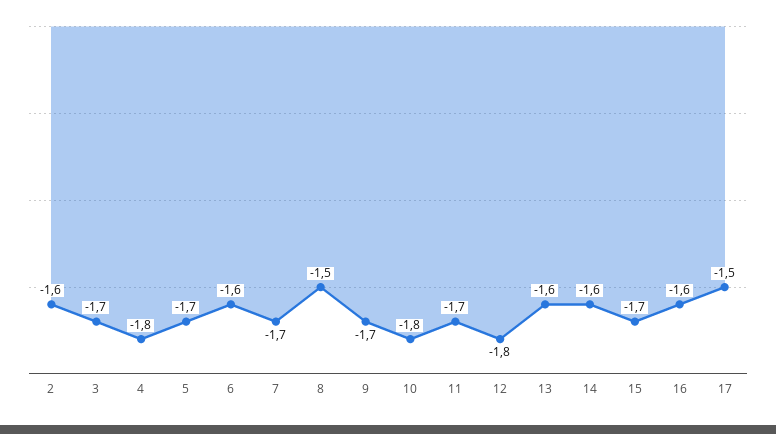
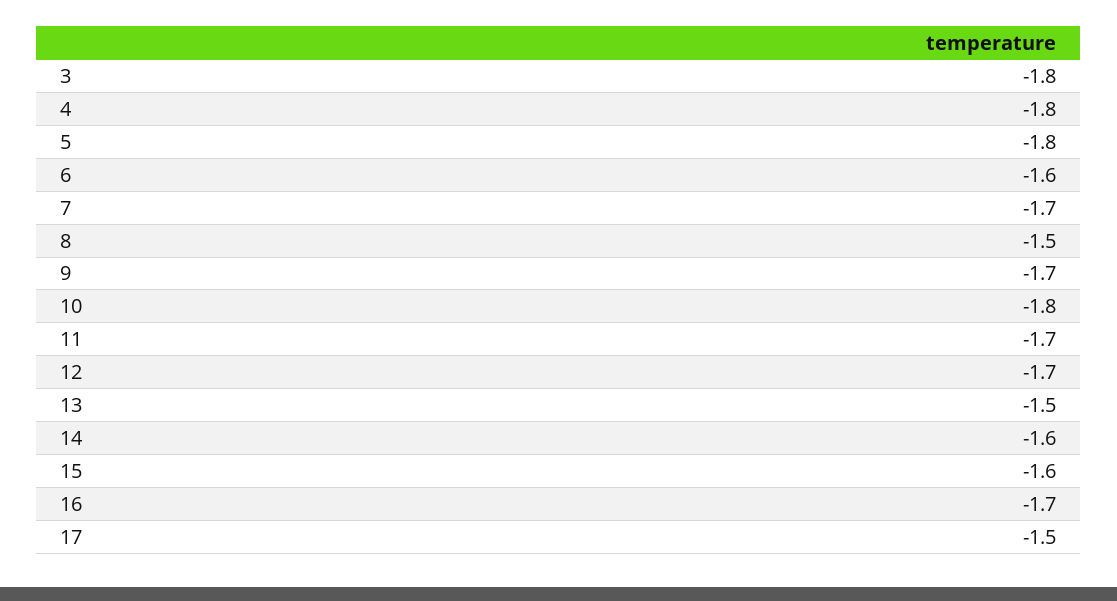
2: -1.6 -> none
3: -1.7 -> -1.8
5: -1.7 -> -1.8
12: -1.8 -> -1.7
13: -1.6 -> -1.5
15: -1.7 -> -1.6
16: -1.6 -> -1.7

